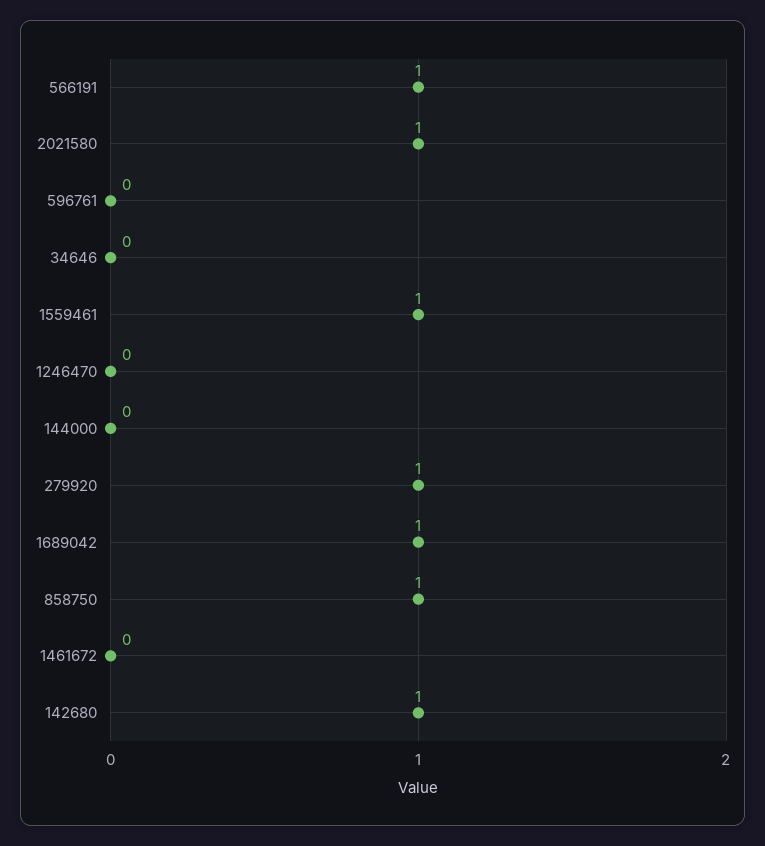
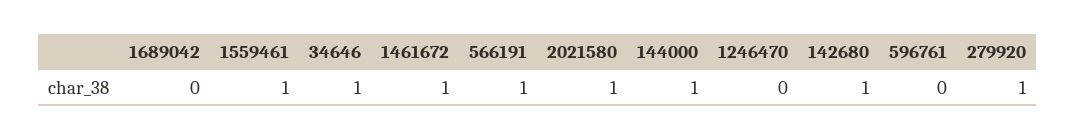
34646: 0 -> 1
144000: 0 -> 1
1689042: 1 -> 0
858750: 1 -> none
1461672: 0 -> 1

